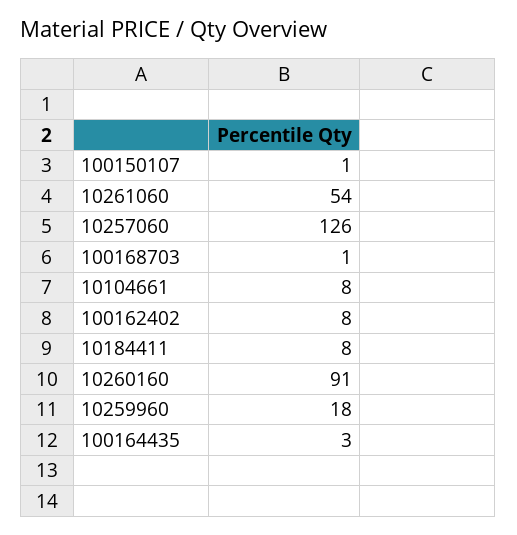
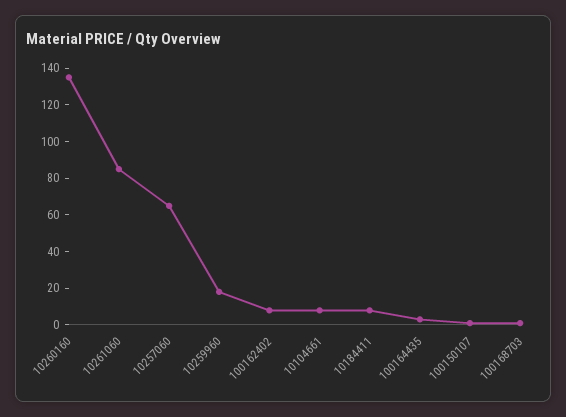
10261060: 54 -> 85
10257060: 126 -> 65
10260160: 91 -> 135

